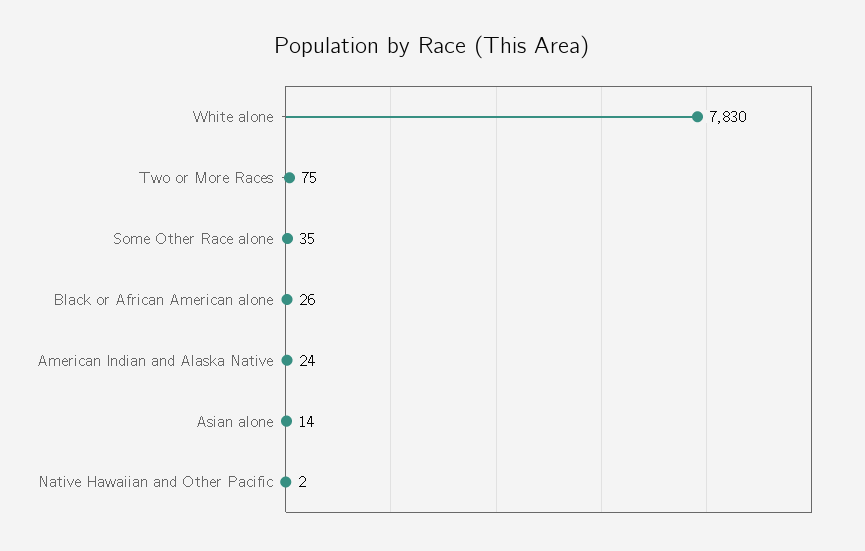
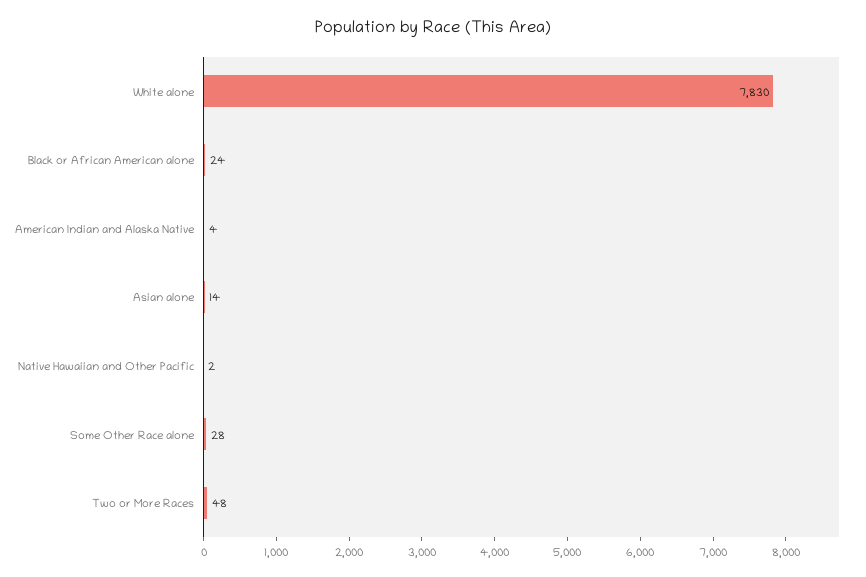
Two or More Races: 75 -> 48
Some Other Race alone: 35 -> 28
Black or African American alone: 26 -> 24
American Indian and Alaska Native: 24 -> 4

